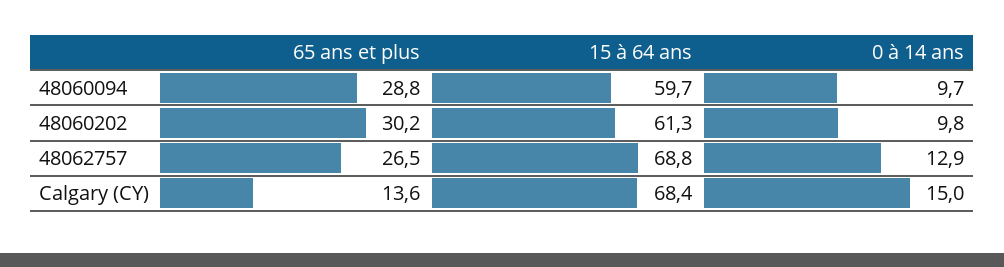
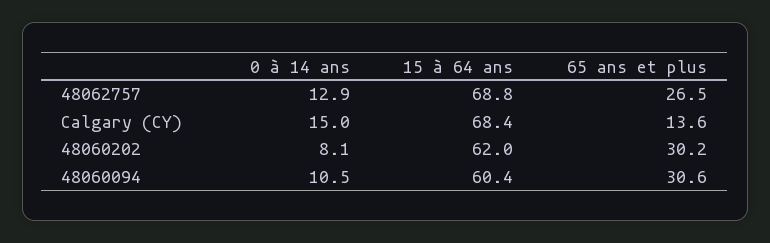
65 ans et plus, 48060094: 28.8 -> 30.6
15 à 64 ans, 48060094: 59.7 -> 60.4
0 à 14 ans, 48060094: 9.7 -> 10.5
15 à 64 ans, 48060202: 61.3 -> 62
0 à 14 ans, 48060202: 9.8 -> 8.1

